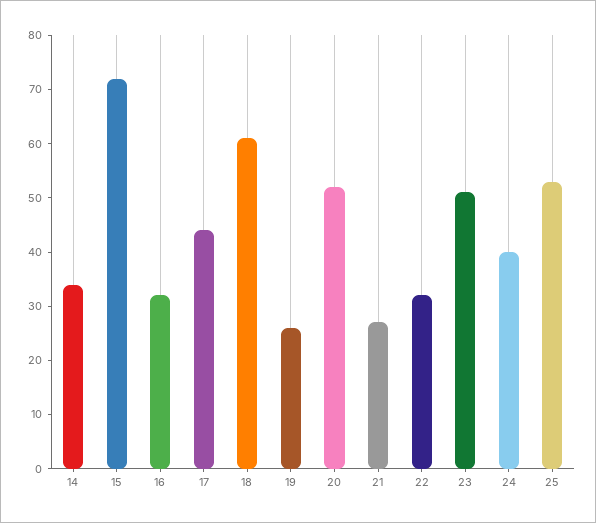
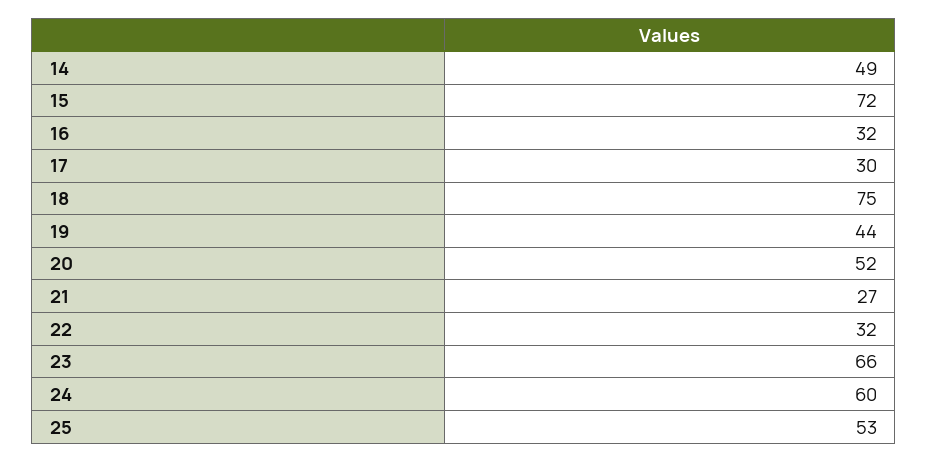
14: 35 -> 49
17: 45 -> 30
18: 60 -> 75
19: 25 -> 44
23: 50 -> 66
24: 40 -> 60

